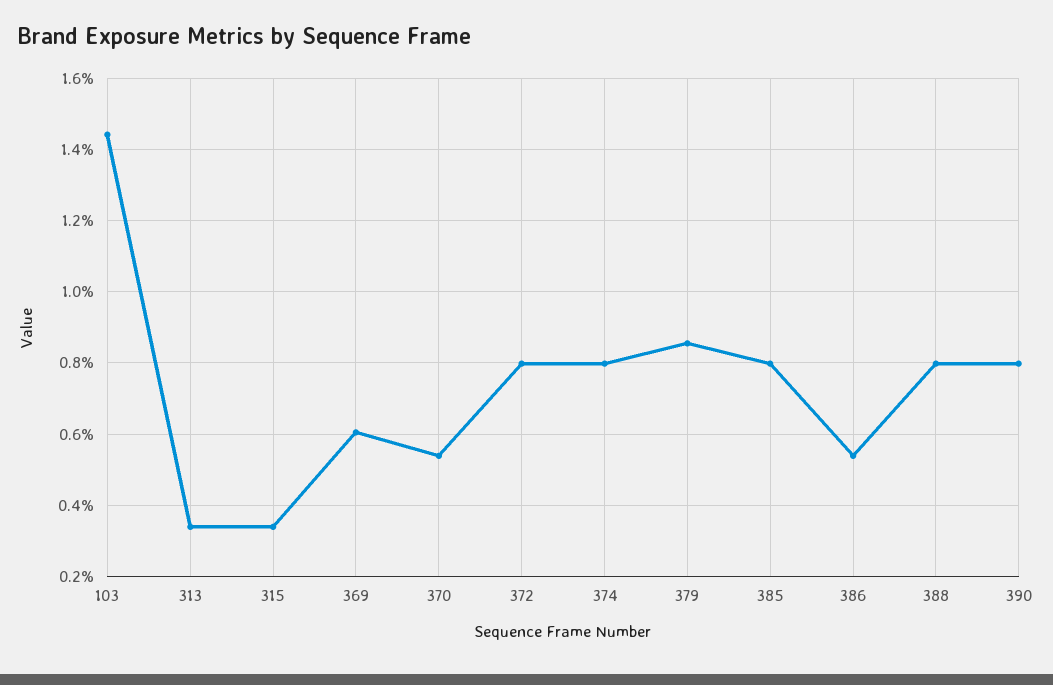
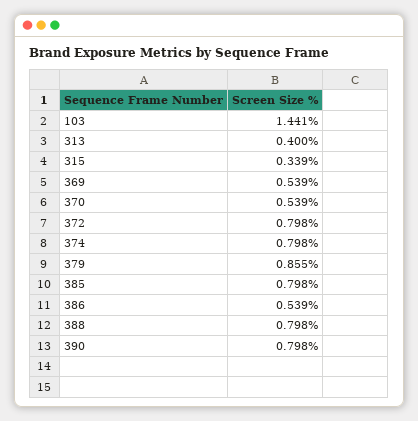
313: 0.34 -> 0.4
369: 0.6 -> 0.539

